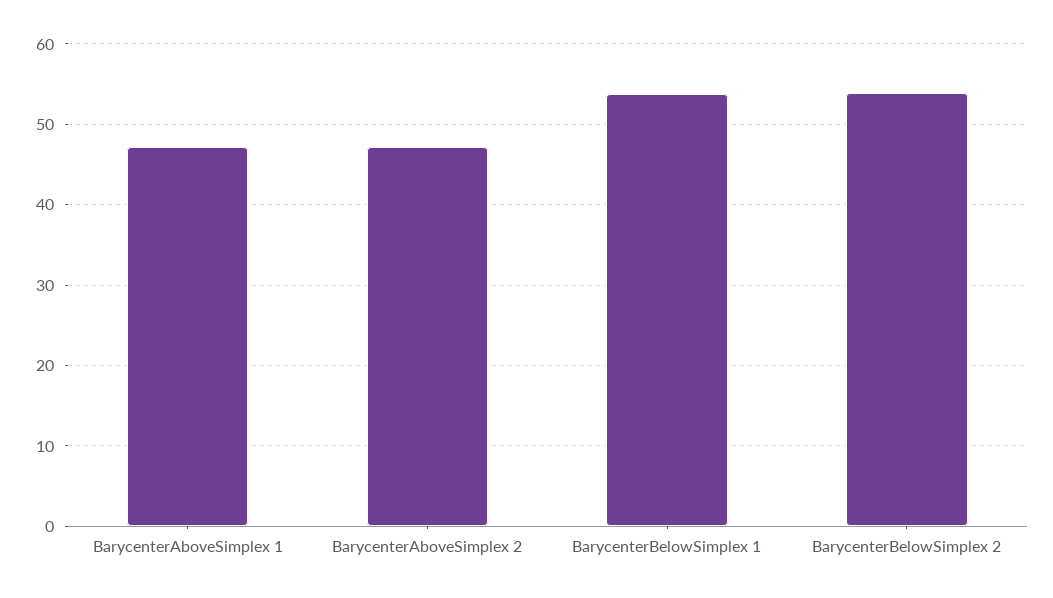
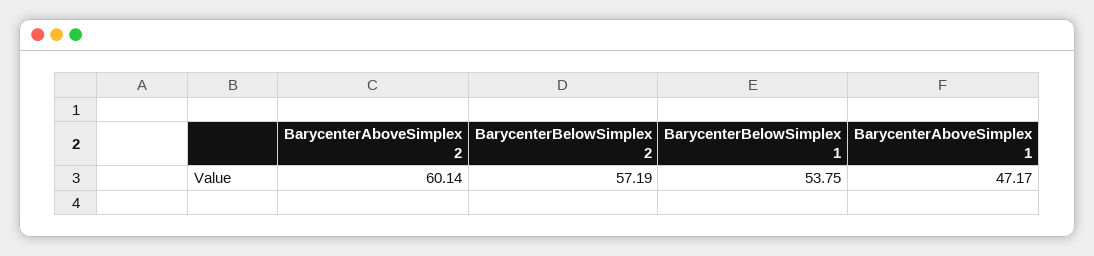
BarycenterAboveSimplex 2: 47 -> 60.14
BarycenterBelowSimplex 2: 54 -> 57.19

